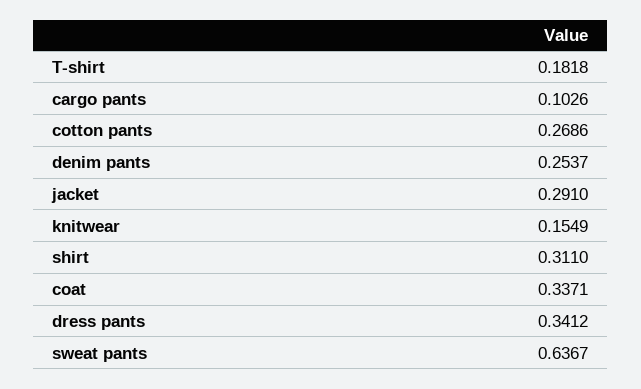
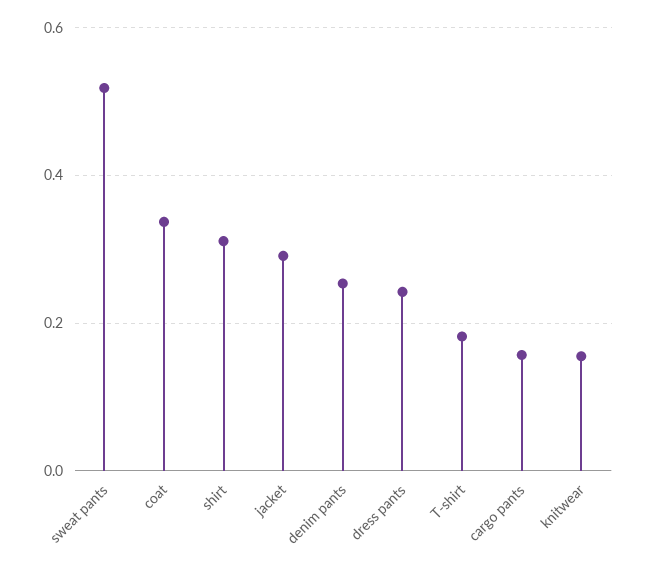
cargo pants: 0.1026 -> 0.16
cotton pants: 0.2686 -> none
dress pants: 0.3412 -> 0.24
sweat pants: 0.6367 -> 0.52

